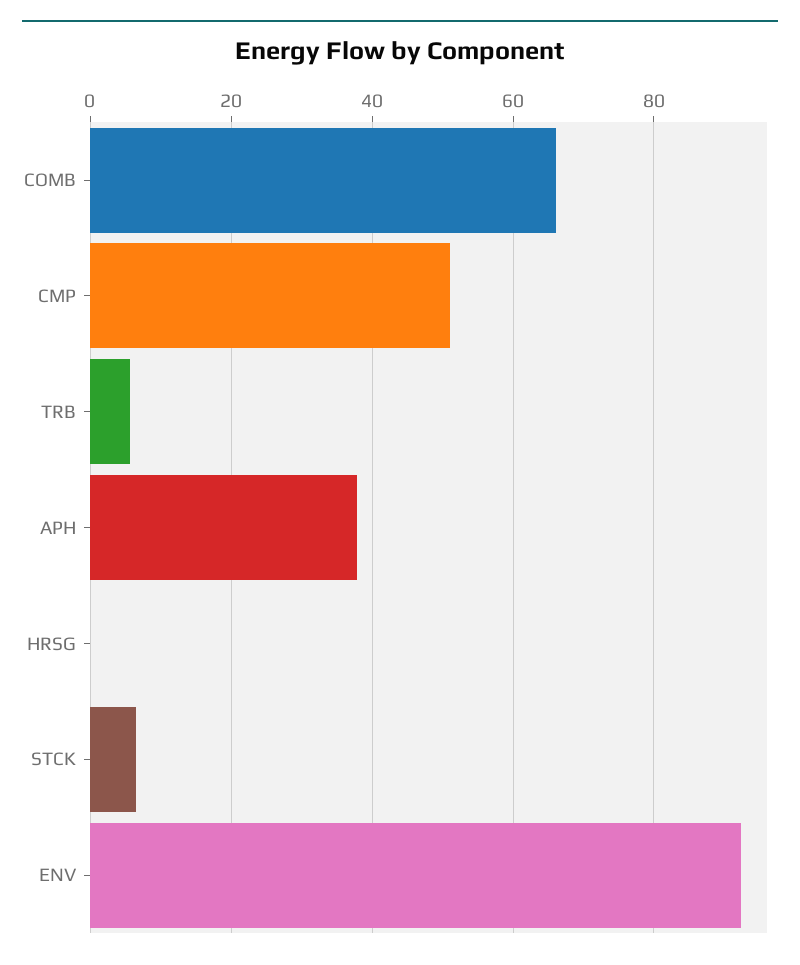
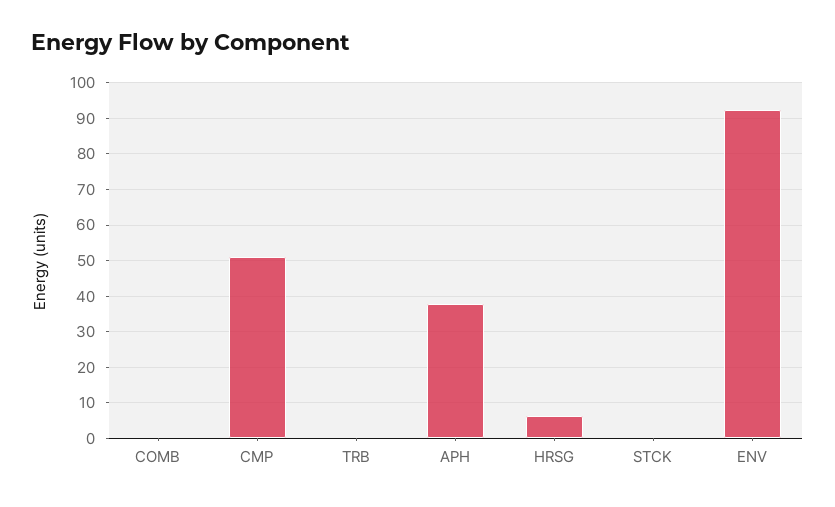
COMB: 66 -> 0
TRB: 6 -> 0
HRSG: 0 -> 6
STCK: 6 -> 0

